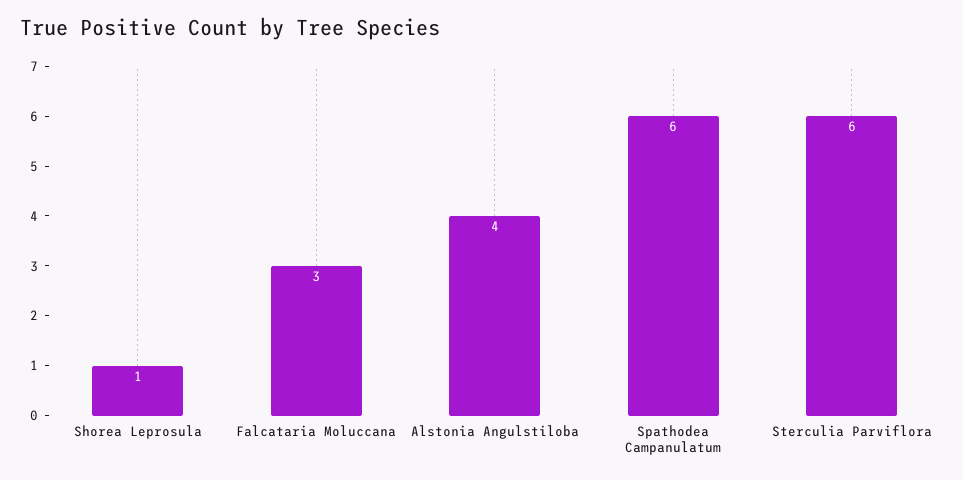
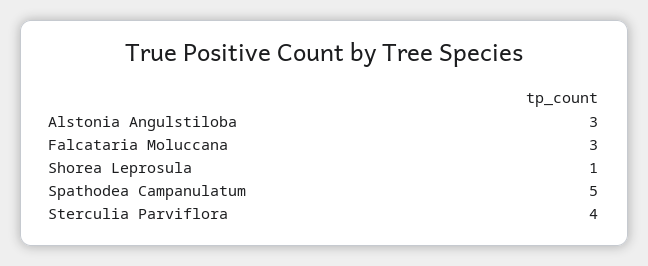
Alstonia Angulstiloba: 4 -> 3
Spathodea Campanulatum: 6 -> 5
Sterculia Parviflora: 6 -> 4

